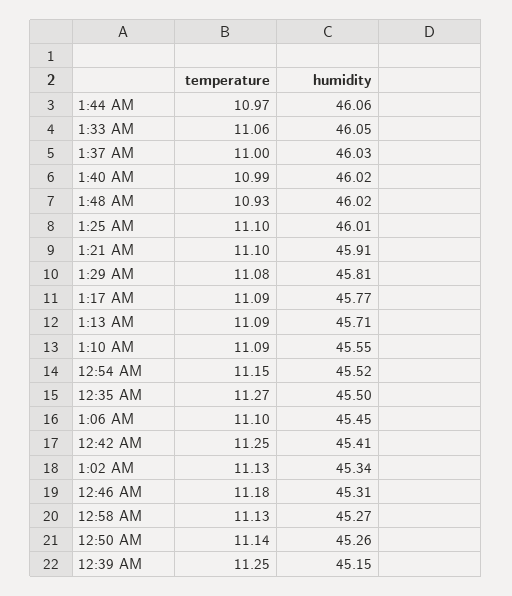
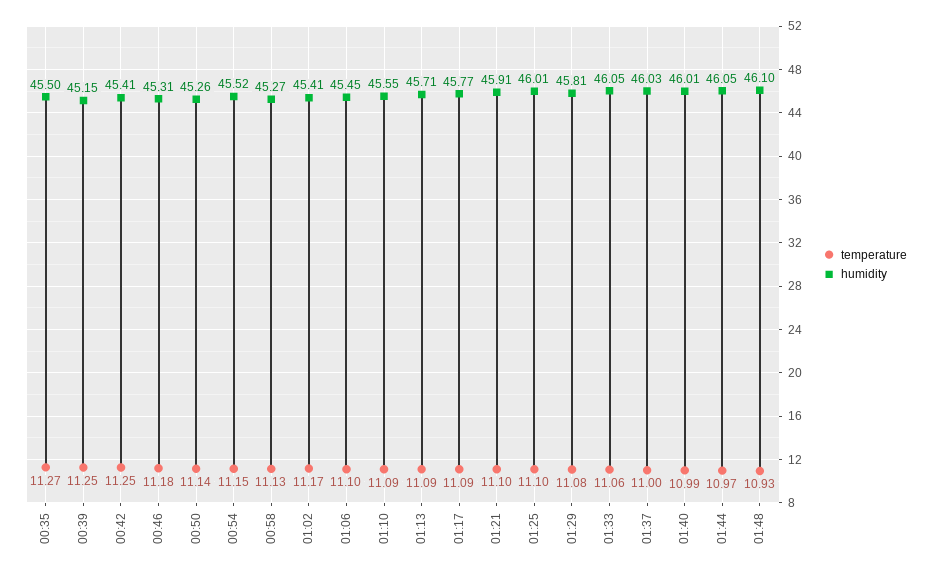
humidity, 1:44 AM: 46.06 -> 46.05
humidity, 1:40 AM: 46.02 -> 46.01
humidity, 1:48 AM: 46.02 -> 46.1
temperature, 1:02 AM: 11.13 -> 11.17
humidity, 1:02 AM: 45.34 -> 45.41

